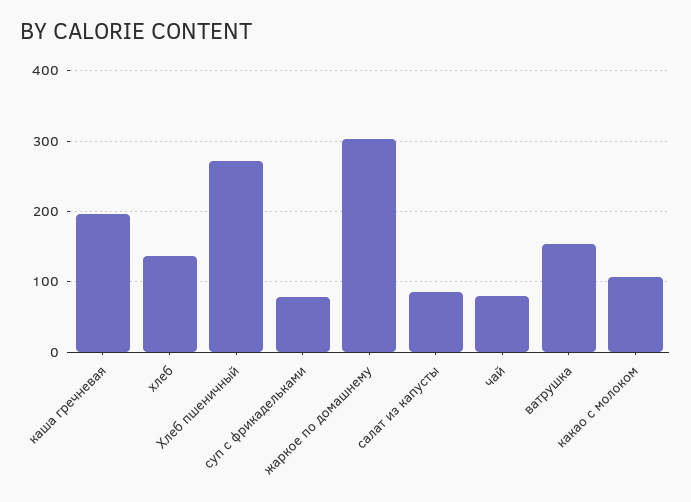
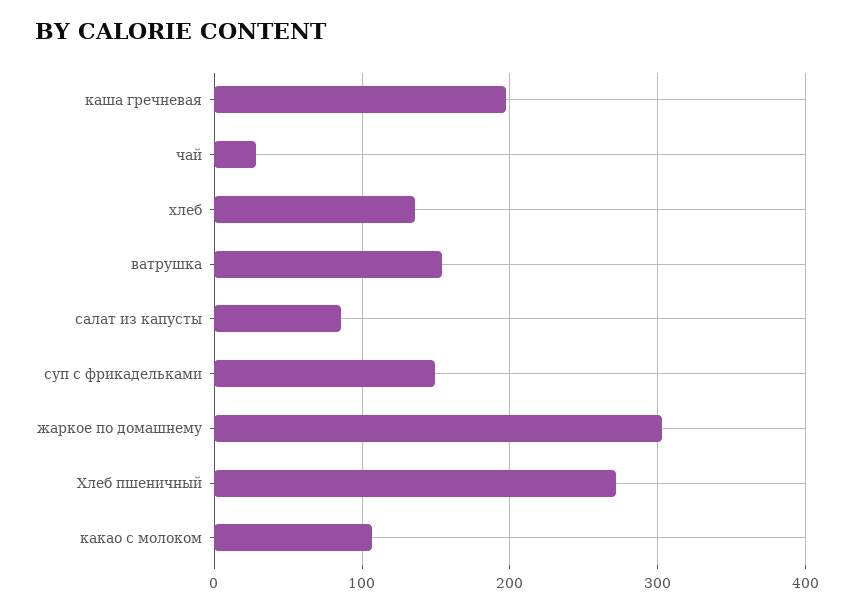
суп с фрикадельками: 80 -> 150
чай: 80 -> 30

